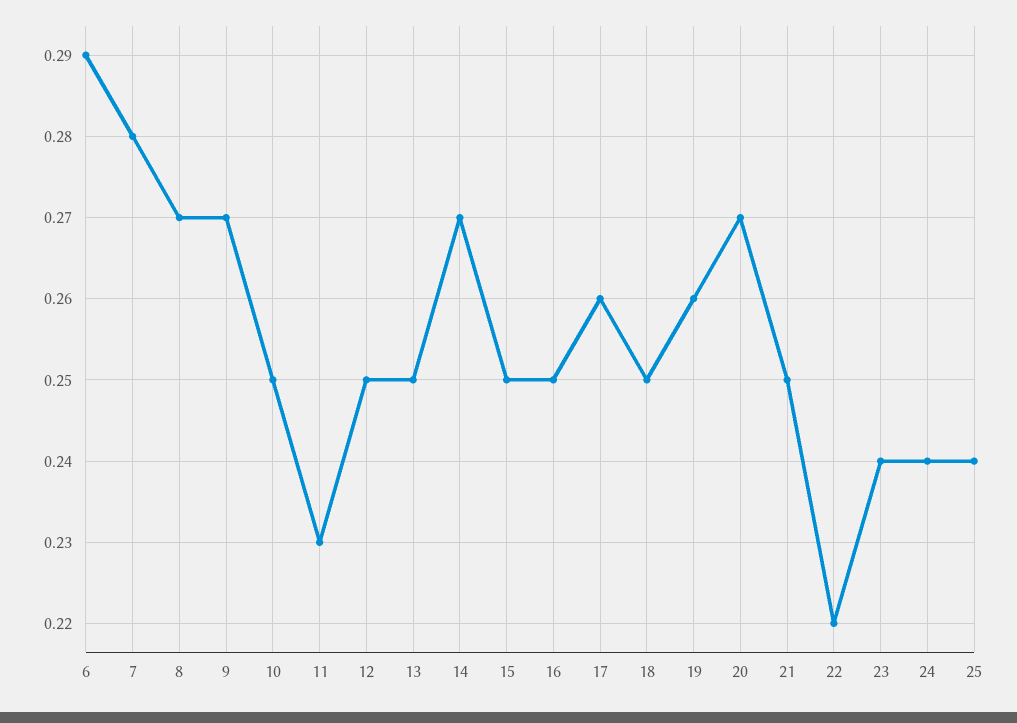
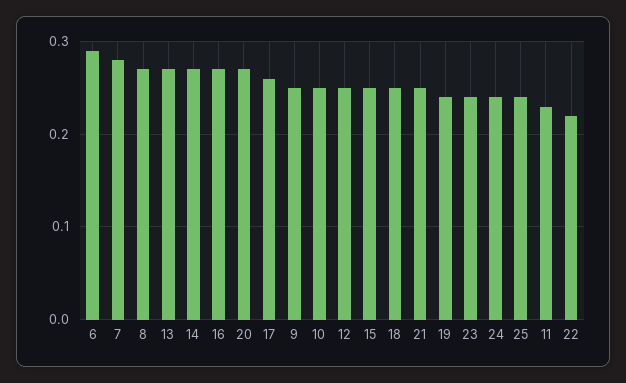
9: 0.27 -> 0.25
13: 0.25 -> 0.27
16: 0.25 -> 0.27
19: 0.26 -> 0.24

